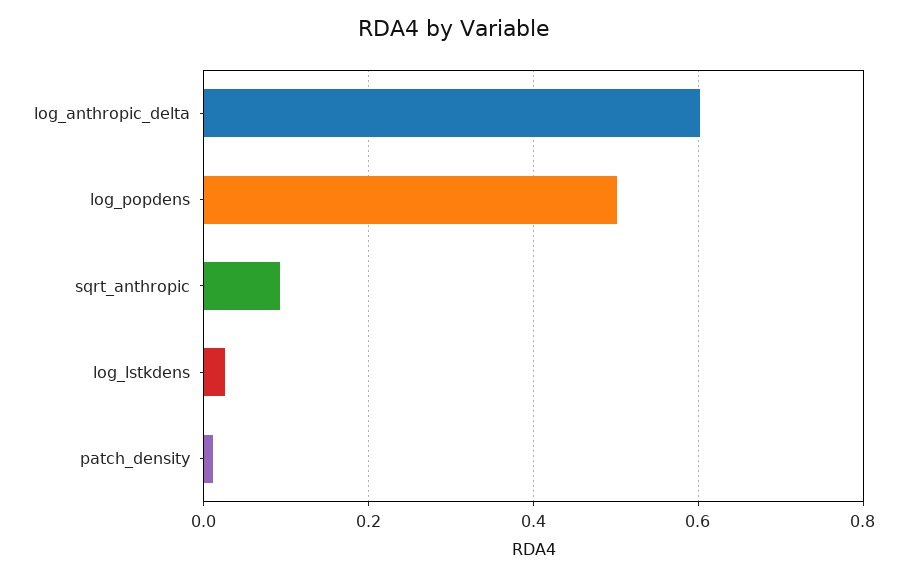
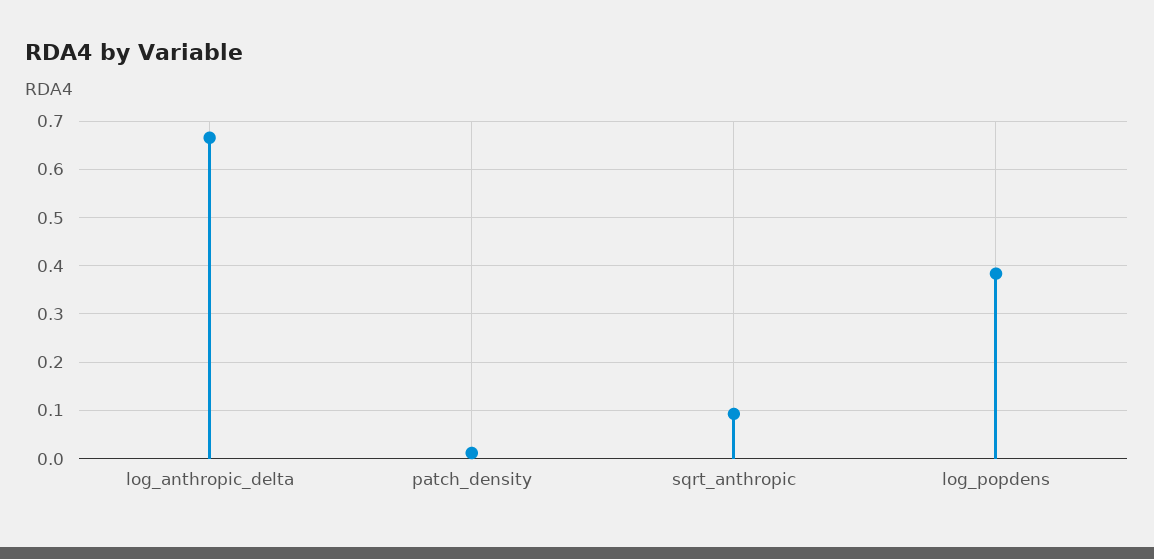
log_anthropic_delta: 0.6 -> 0.66
log_popdens: 0.5 -> 0.38
log_lstkdens: 0.02 -> none

